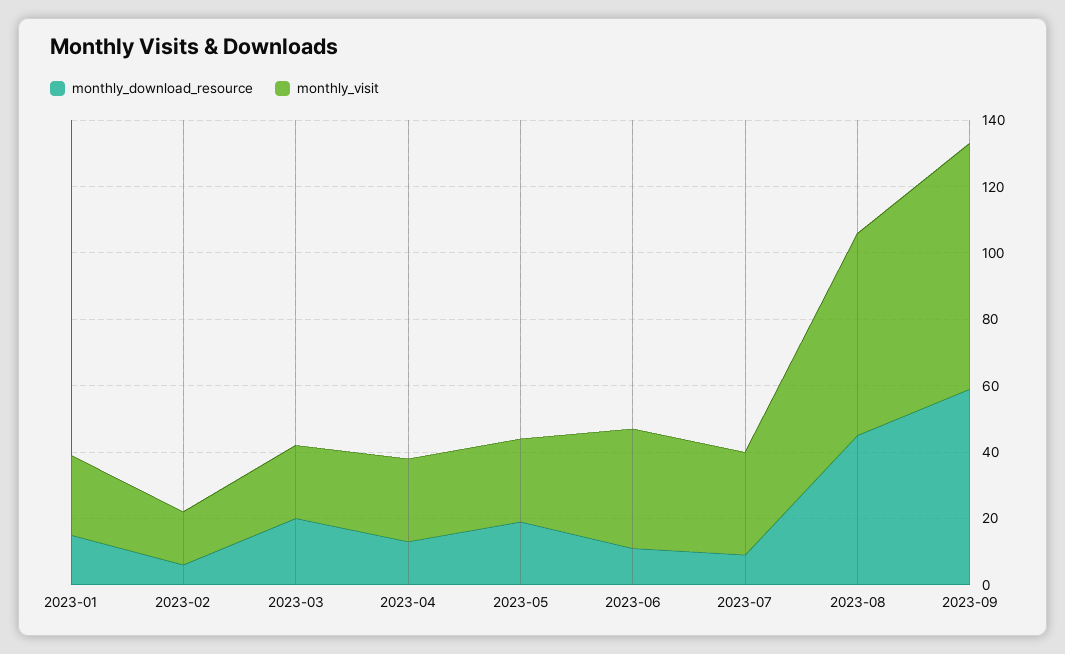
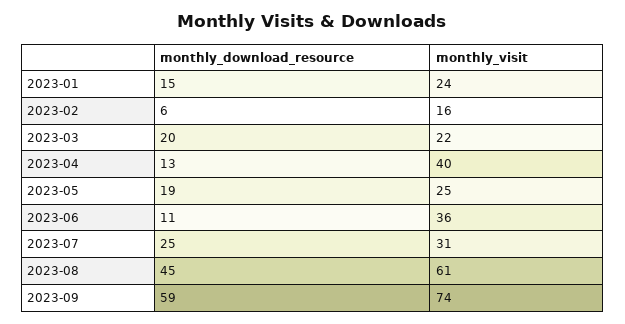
monthly_visit, 2023-04: 25 -> 40
monthly_download_resource, 2023-07: 10 -> 25

